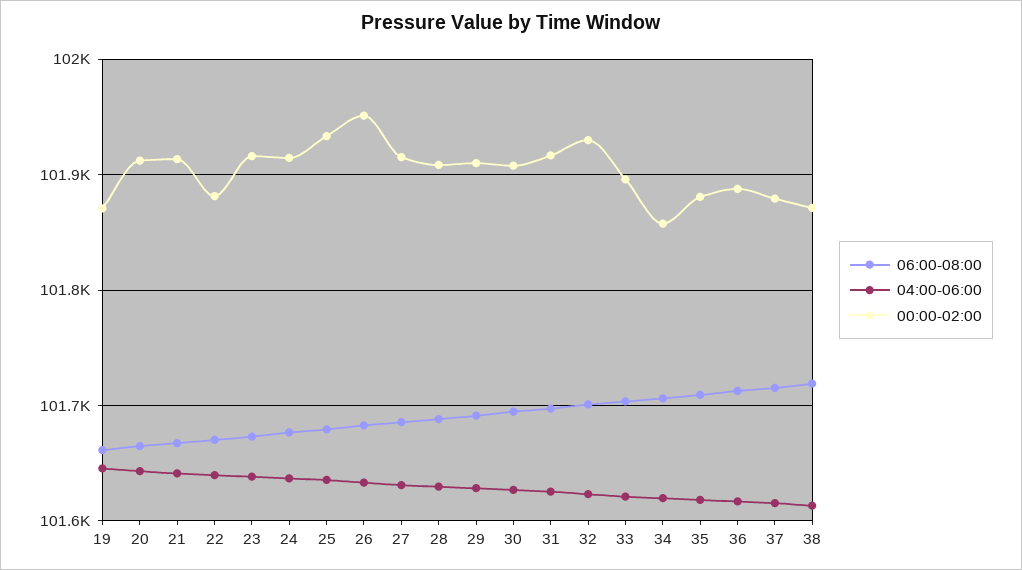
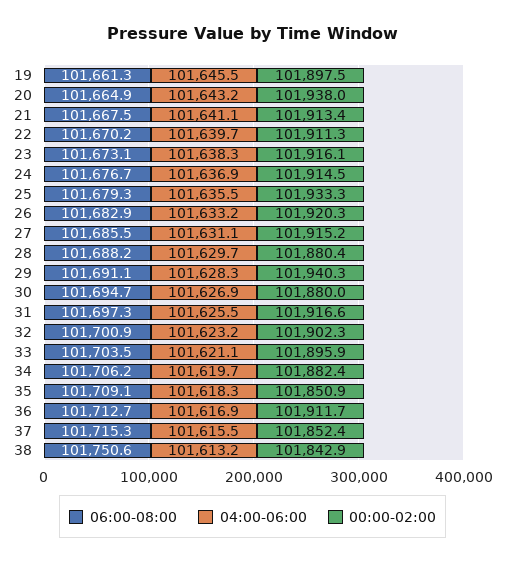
00:00-02:00, 19: 101870 -> 101897.5
00:00-02:00, 20: 101910 -> 101938
00:00-02:00, 22: 101880 -> 101911.3
00:00-02:00, 26: 101950 -> 101920.3
00:00-02:00, 28: 101910 -> 101880.4
00:00-02:00, 29: 101910 -> 101940.3
00:00-02:00, 30: 101910 -> 101880
00:00-02:00, 32: 101930 -> 101902.3
00:00-02:00, 34: 101860 -> 101882.4
00:00-02:00, 35: 101880 -> 101850.9
00:00-02:00, 36: 101890 -> 101911.7
00:00-02:00, 37: 101880 -> 101852.4
06:00-08:00, 38: 101720 -> 101750.6
00:00-02:00, 38: 101870 -> 101842.9

